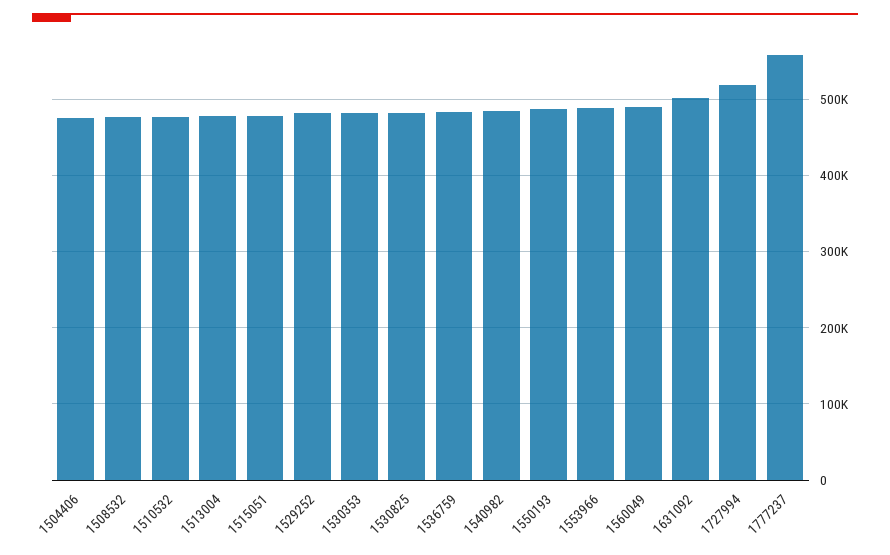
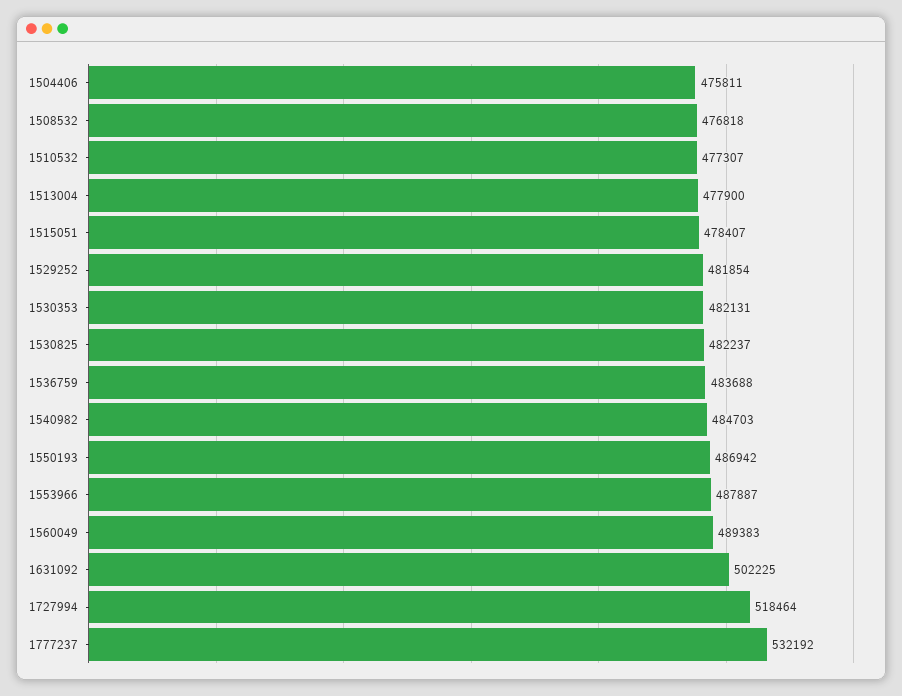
1777237: 560000 -> 532192

